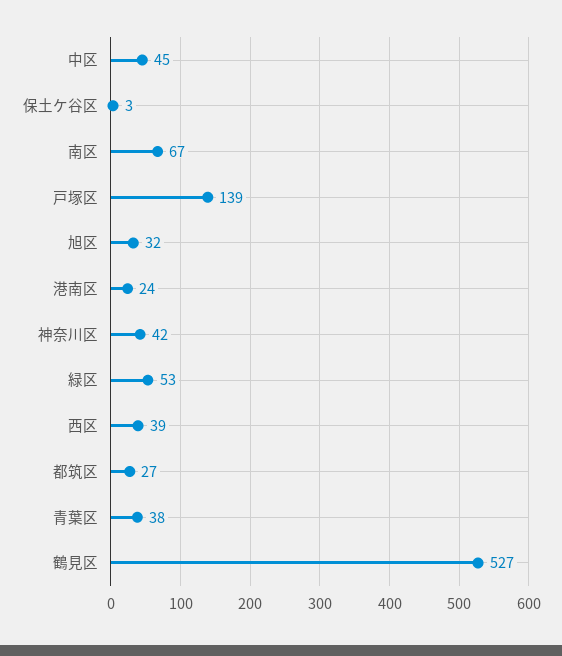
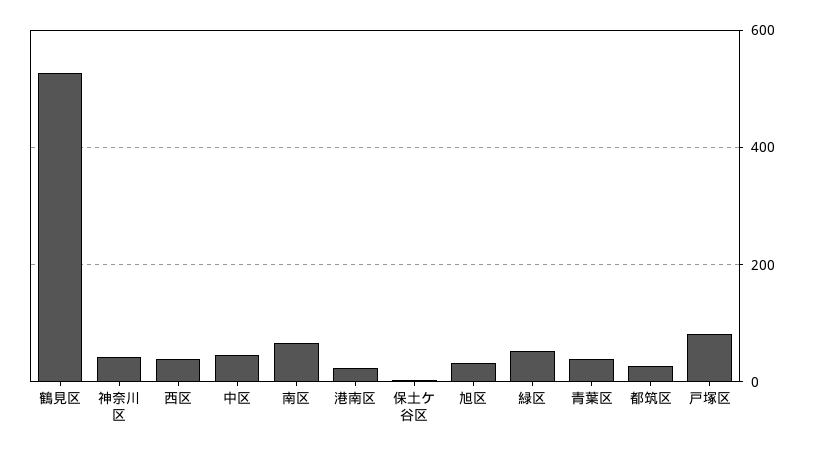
戸塚区: 139 -> 80

